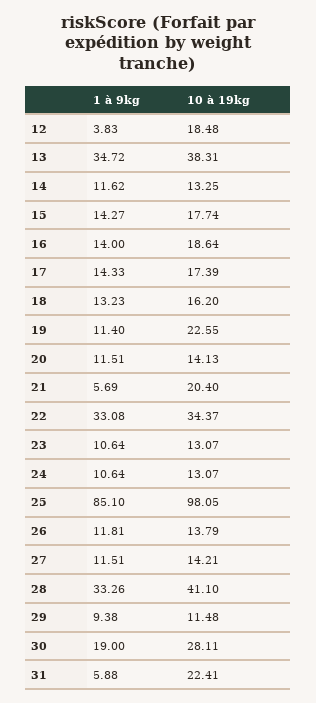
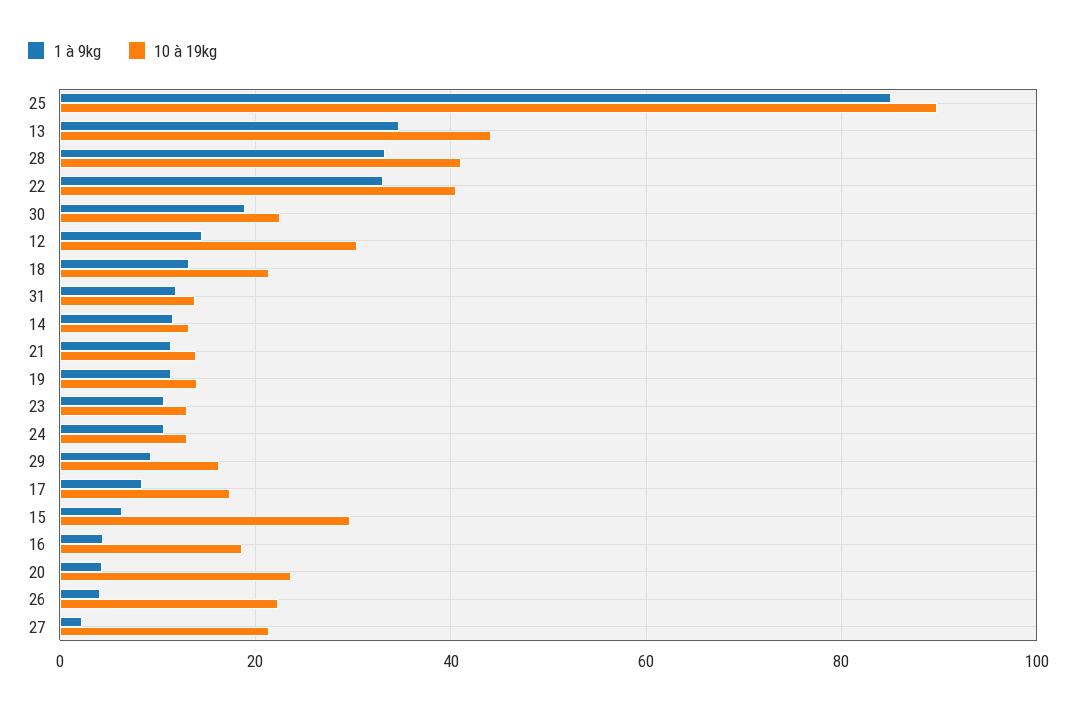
1 à 9kg, 12: 3.83 -> 14
10 à 19kg, 12: 18.48 -> 30
10 à 19kg, 13: 38.31 -> 44
1 à 9kg, 15: 14.27 -> 6
10 à 19kg, 15: 17.74 -> 30
1 à 9kg, 16: 14 -> 4
1 à 9kg, 17: 14.33 -> 8
10 à 19kg, 18: 16.2 -> 22
10 à 19kg, 19: 22.55 -> 14
1 à 9kg, 20: 11.51 -> 4
10 à 19kg, 20: 14.13 -> 24
1 à 9kg, 21: 5.69 -> 12
10 à 19kg, 21: 20.4 -> 14
10 à 19kg, 22: 34.37 -> 40
10 à 19kg, 25: 98.05 -> 90
1 à 9kg, 26: 11.81 -> 4
10 à 19kg, 26: 13.79 -> 22
1 à 9kg, 27: 11.51 -> 2
10 à 19kg, 27: 14.21 -> 22
10 à 19kg, 29: 11.48 -> 16
10 à 19kg, 30: 28.11 -> 22
1 à 9kg, 31: 5.88 -> 12
10 à 19kg, 31: 22.41 -> 14

